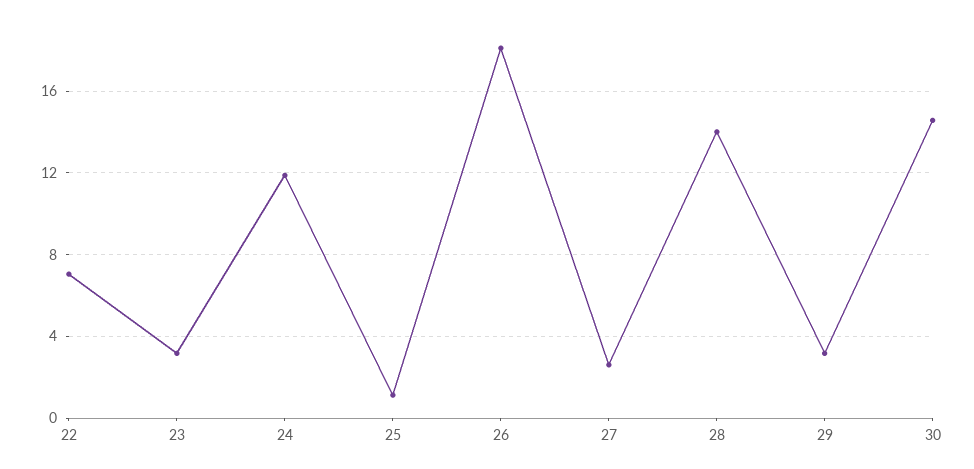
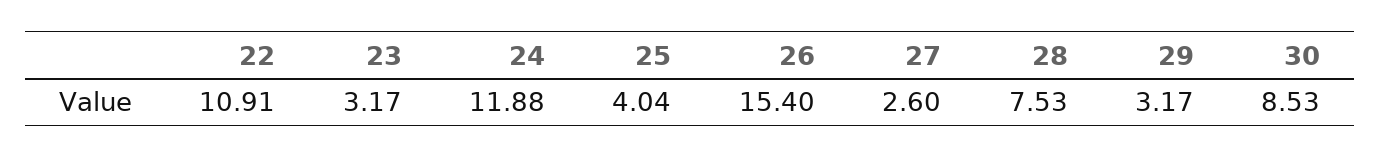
22: 7 -> 10.91
25: 1 -> 4.04
26: 18 -> 15.4
28: 14 -> 7.53
30: 14.5 -> 8.53

